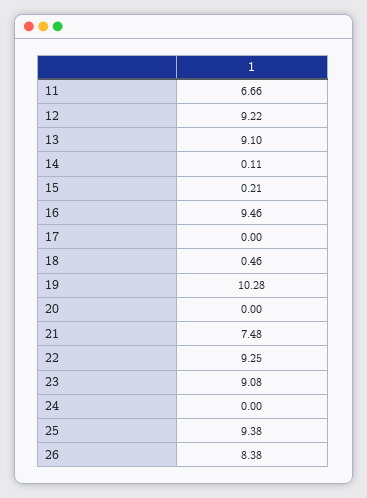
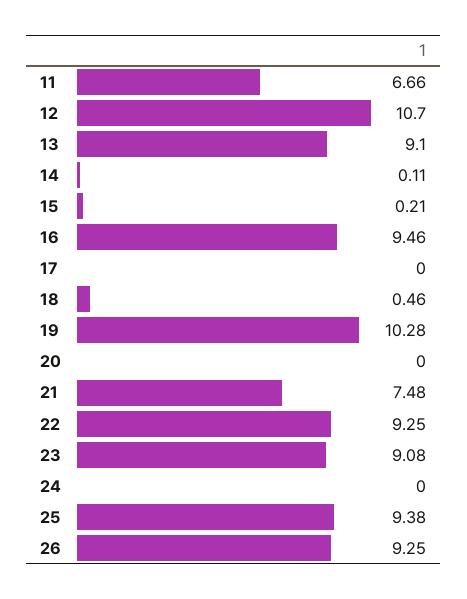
12: 9.22 -> 10.7
26: 8.38 -> 9.25

